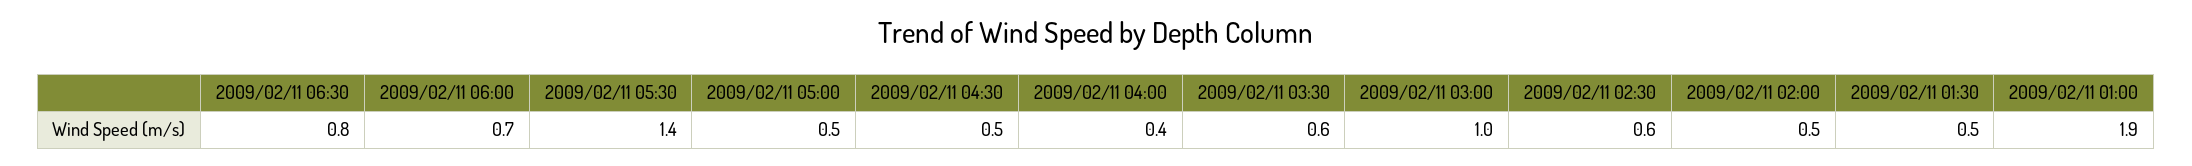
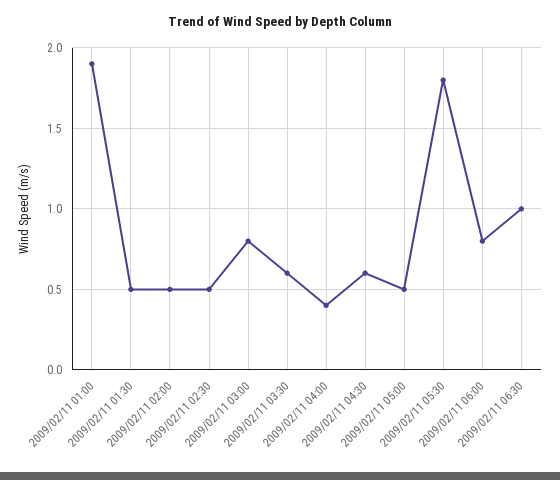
2009/02/11 06:30: 0.8 -> 1
2009/02/11 06:00: 0.7 -> 0.8
2009/02/11 05:30: 1.4 -> 1.8
2009/02/11 04:30: 0.5 -> 0.6
2009/02/11 03:00: 1 -> 0.8
2009/02/11 02:30: 0.6 -> 0.5

